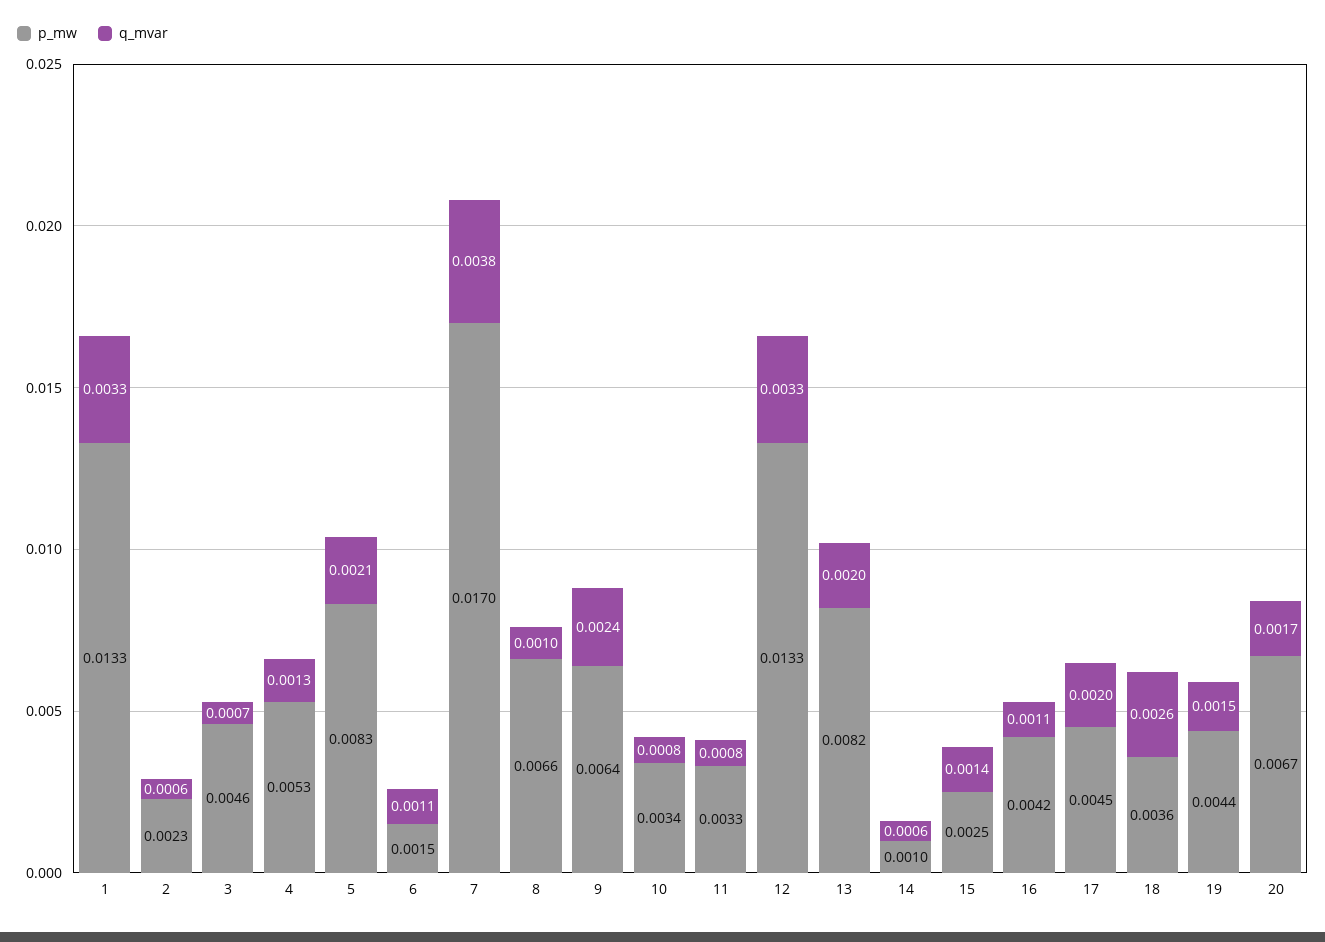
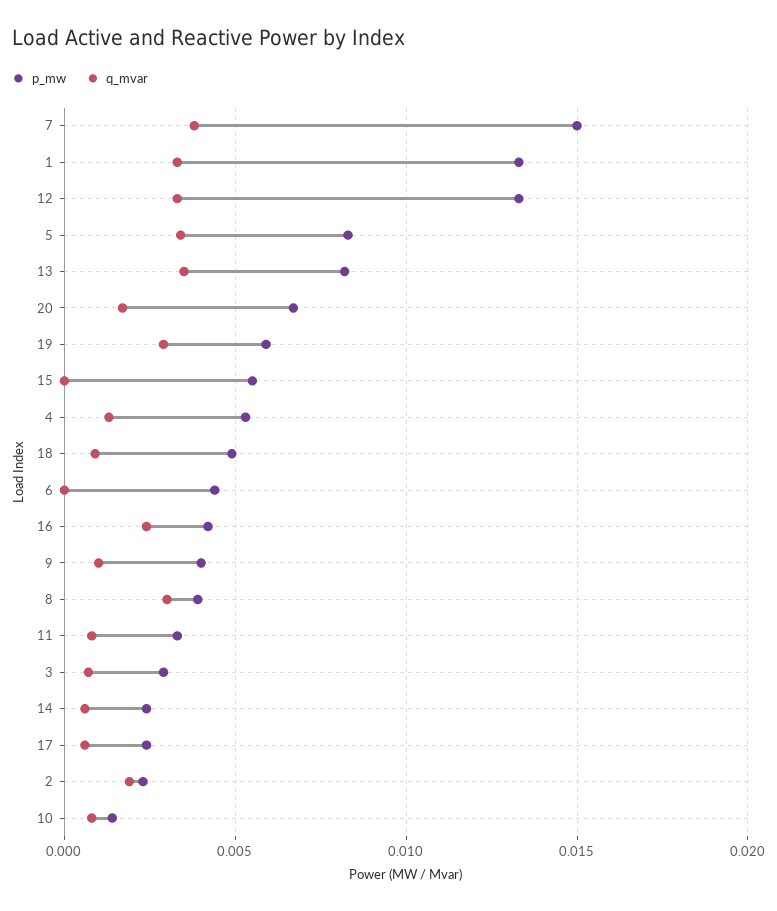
q_mvar, 2: 0.0006 -> 0.002
p_mw, 3: 0.0046 -> 0.003
q_mvar, 5: 0.0021 -> 0.0035
p_mw, 6: 0.0015 -> 0.0045
q_mvar, 6: 0.0011 -> 0
p_mw, 7: 0.017 -> 0.015
p_mw, 8: 0.0066 -> 0.004
q_mvar, 8: 0.001 -> 0.003
p_mw, 9: 0.0064 -> 0.004
q_mvar, 9: 0.0024 -> 0.001
p_mw, 10: 0.0034 -> 0.0015
q_mvar, 13: 0.002 -> 0.0035
p_mw, 14: 0.001 -> 0.0025
p_mw, 15: 0.0025 -> 0.0055
q_mvar, 15: 0.0014 -> 0
q_mvar, 16: 0.0011 -> 0.0025
p_mw, 17: 0.0045 -> 0.0025
q_mvar, 17: 0.002 -> 0.0005
p_mw, 18: 0.0036 -> 0.005
q_mvar, 18: 0.0026 -> 0.001
p_mw, 19: 0.0044 -> 0.006
q_mvar, 19: 0.0015 -> 0.003

